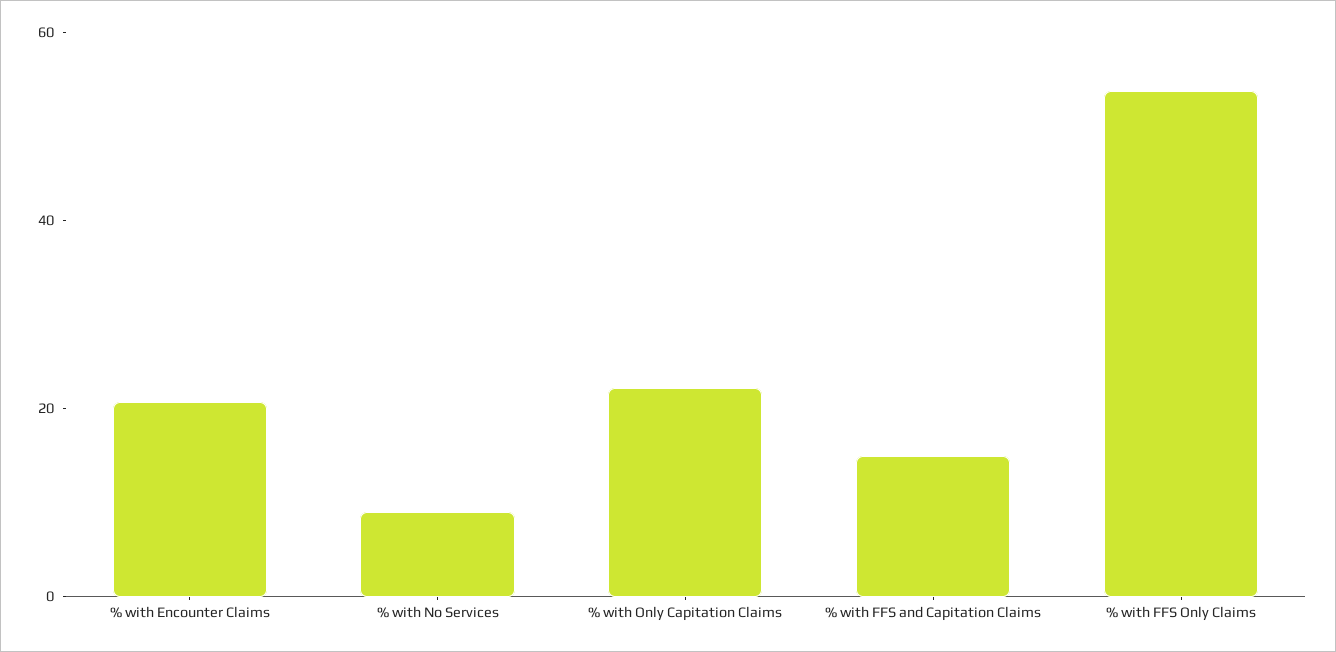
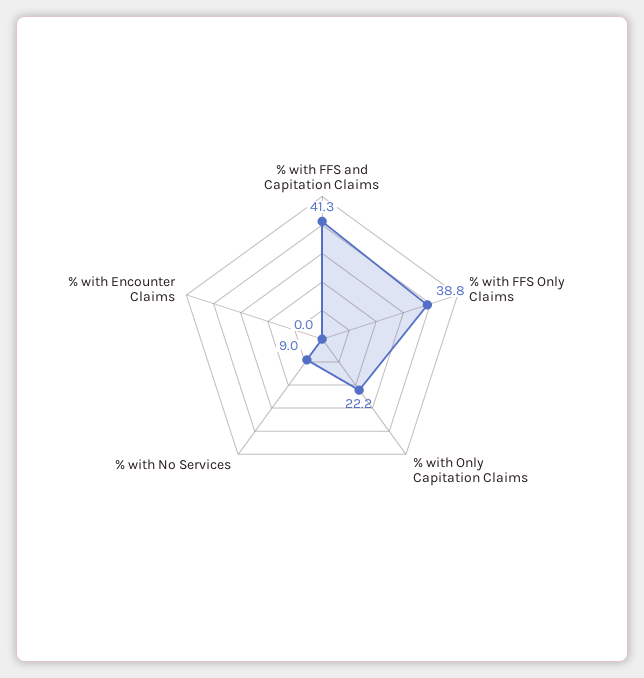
% with Encounter Claims: 20 -> 0
% with FFS and Capitation Claims: 15 -> 41.3
% with FFS Only Claims: 55 -> 38.8

